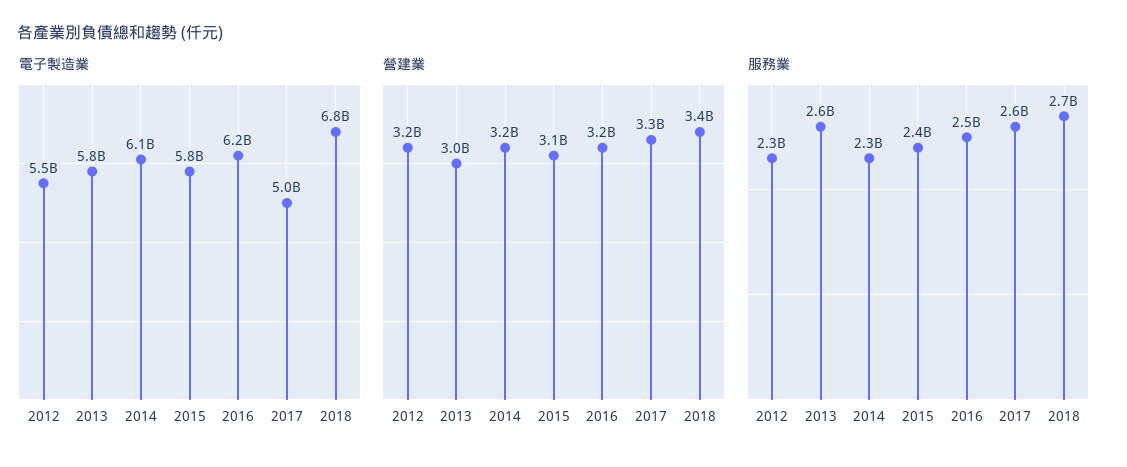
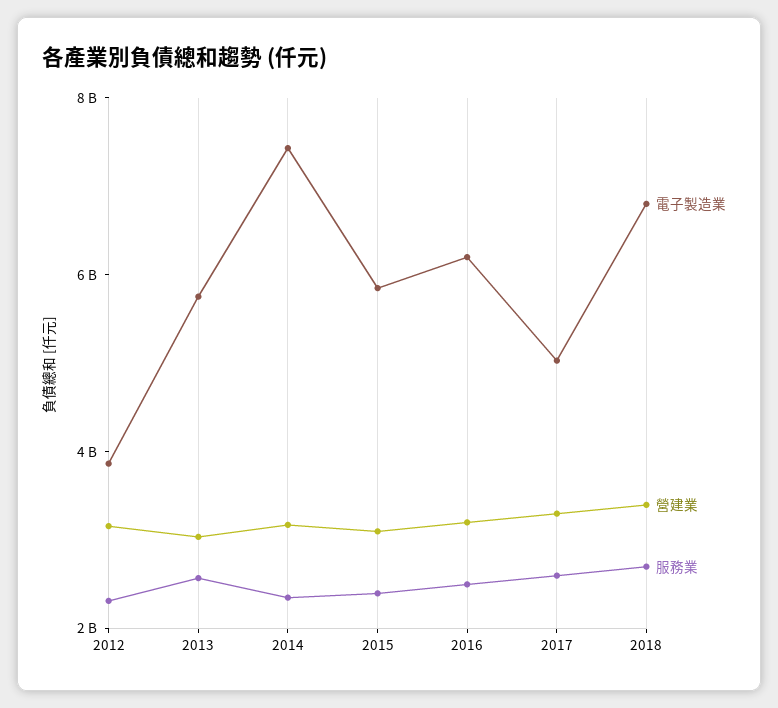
電子製造業, 2012: 5500000000 -> 4000000000
電子製造業, 2014: 6100000000 -> 7500000000

